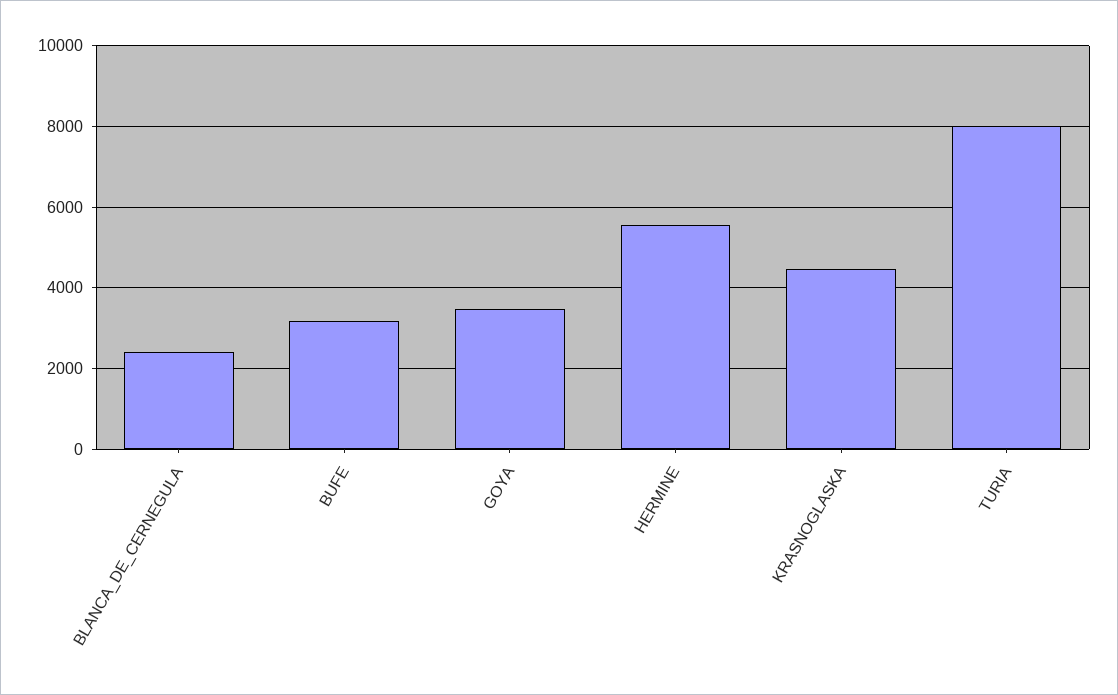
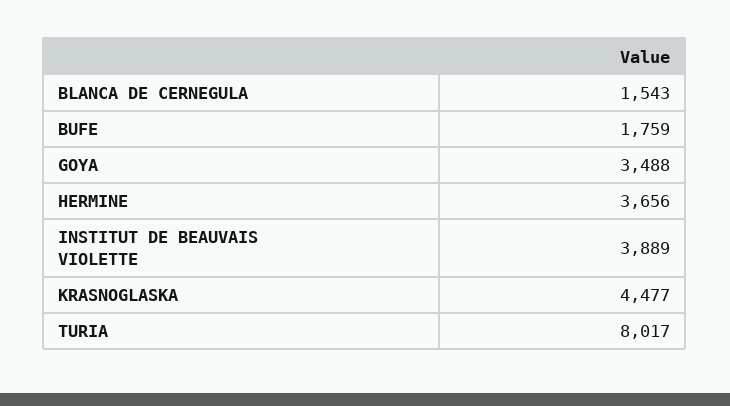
BLANCA_DE_CERNEGULA: 2400 -> 1543
BUFE: 3200 -> 1759
HERMINE: 5600 -> 3656
INSTITUT DE BEAUVAIS VIOLETTE: none -> 3889

